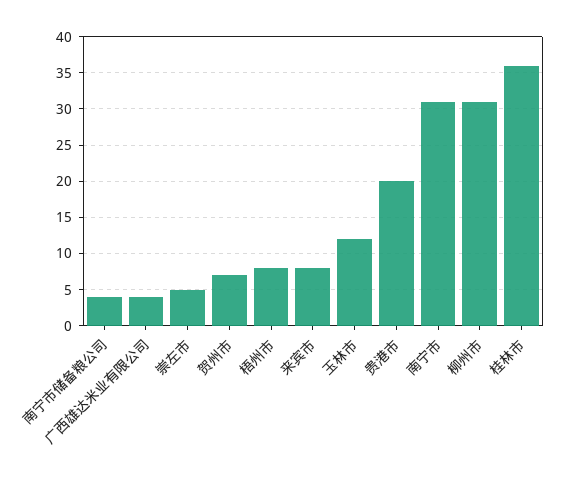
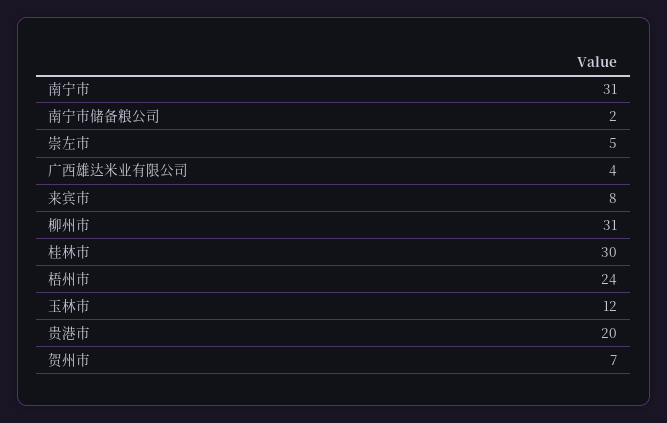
南宁市储备粮公司: 4 -> 2
梧州市: 8 -> 24
桂林市: 36 -> 30

